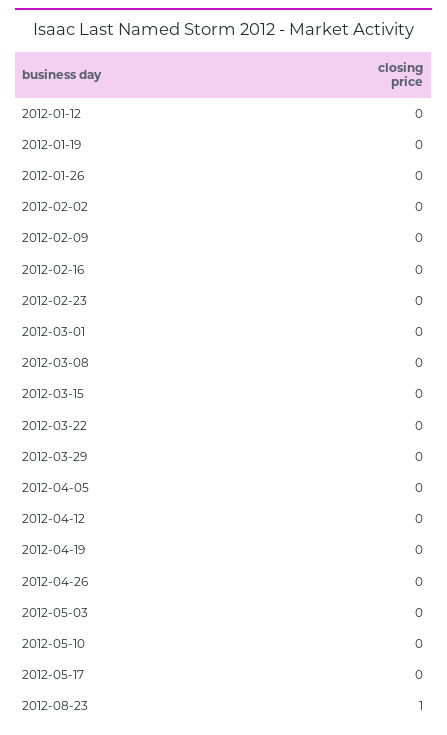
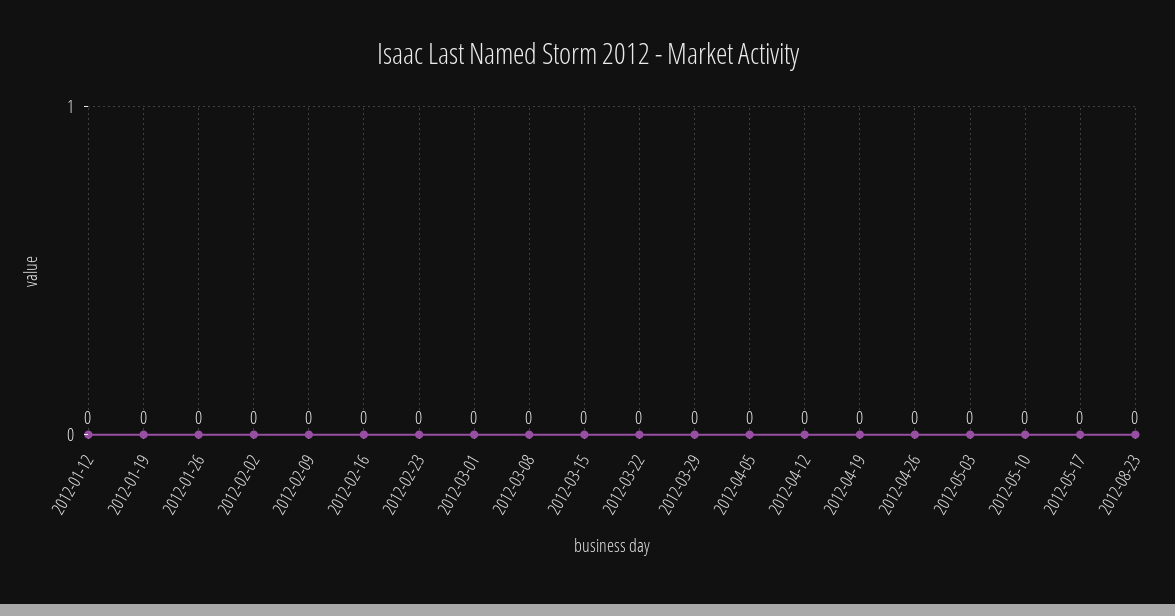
2012-08-23: 1 -> 0

